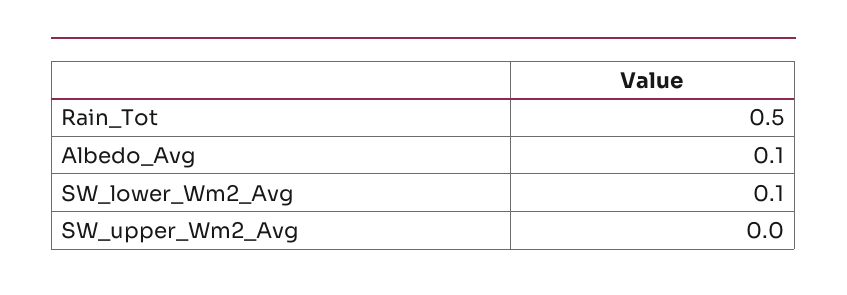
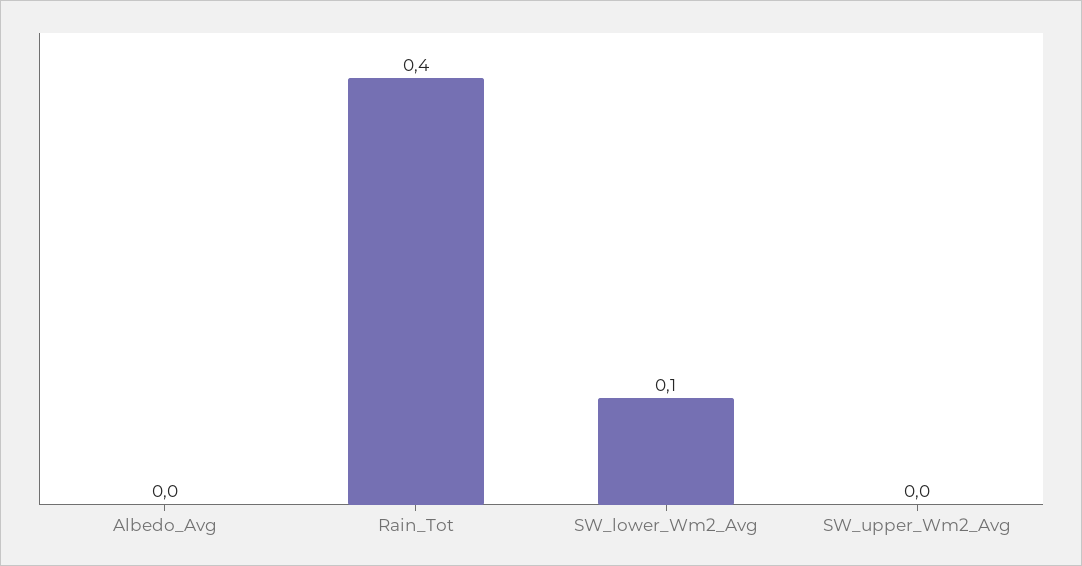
Rain_Tot: 0.5 -> 0.4
Albedo_Avg: 0.1 -> 0

